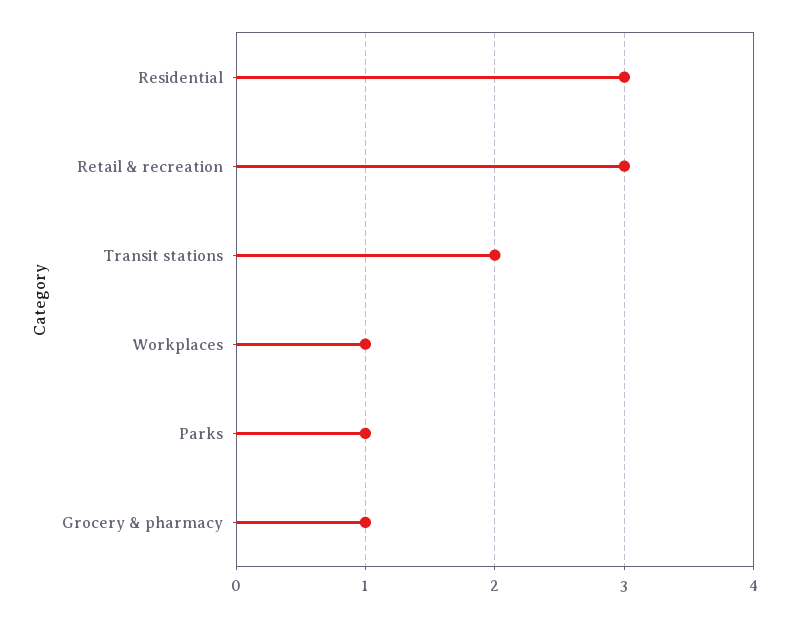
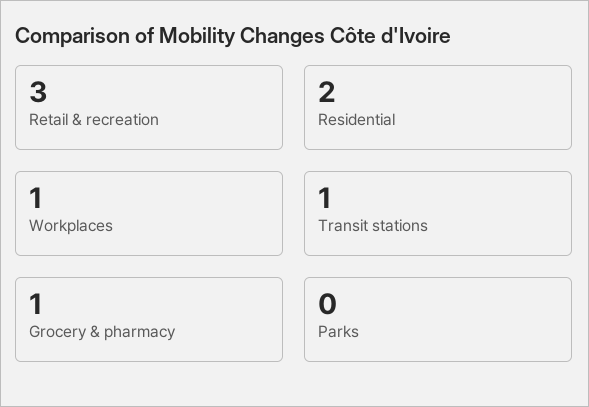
Residential: 3 -> 2
Transit stations: 2 -> 1
Parks: 1 -> 0

